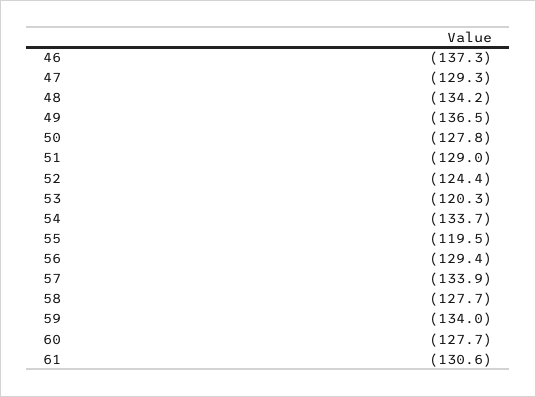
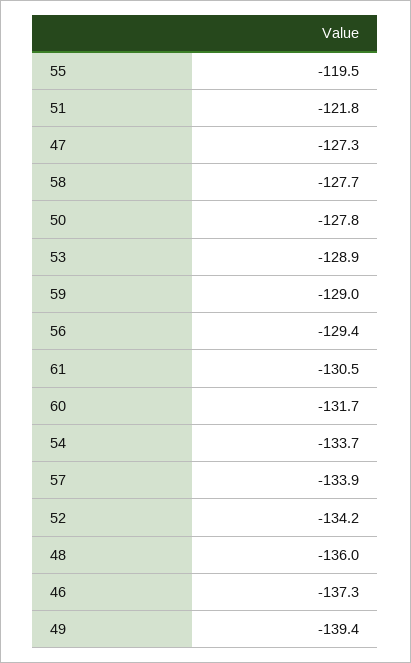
47: -129.3 -> -127.3
48: -134.2 -> -136
49: -136.5 -> -139.4
51: -129 -> -121.8
52: -124.4 -> -134.2
53: -120.3 -> -128.9
59: -134 -> -129
60: -127.7 -> -131.7
61: -130.6 -> -130.5

